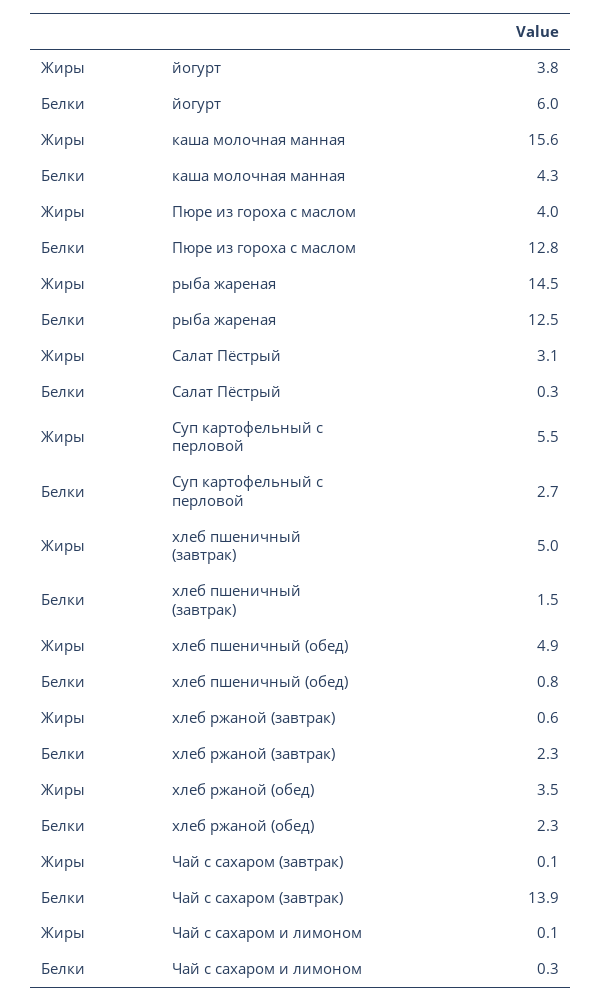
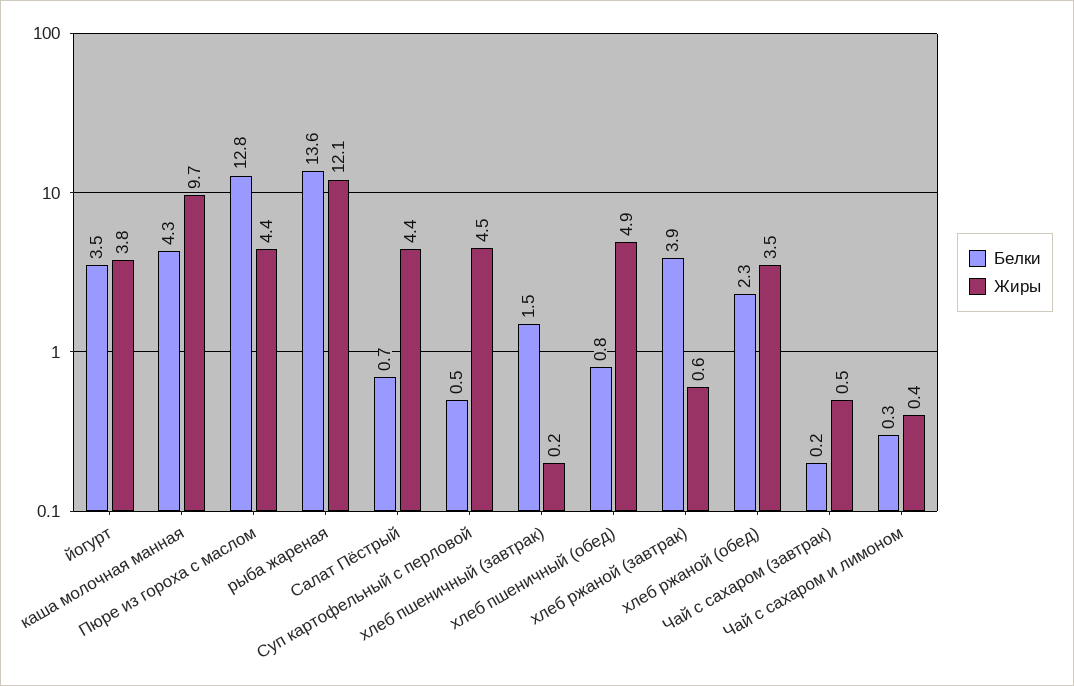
Белки, йогурт: 6 -> 3.5
Жиры, каша молочная манная: 15.6 -> 9.7
Жиры, Пюре из гороха с маслом: 4 -> 4.4
Жиры, рыба жареная: 14.5 -> 12.1
Белки, рыба жареная: 12.5 -> 13.6
Жиры, Салат Пёстрый: 3.1 -> 4.4
Белки, Салат Пёстрый: 0.3 -> 0.7
Жиры, Суп картофельный с перловой: 5.5 -> 4.5
Белки, Суп картофельный с перловой: 2.7 -> 0.5
Жиры, хлеб пшеничный (завтрак): 5 -> 0.2
Белки, хлеб ржаной (завтрак): 2.3 -> 3.9
Жиры, Чай с сахаром (завтрак): 0.1 -> 0.5
Белки, Чай с сахаром (завтрак): 13.9 -> 0.2
Жиры, Чай с сахаром и лимоном: 0.1 -> 0.4

